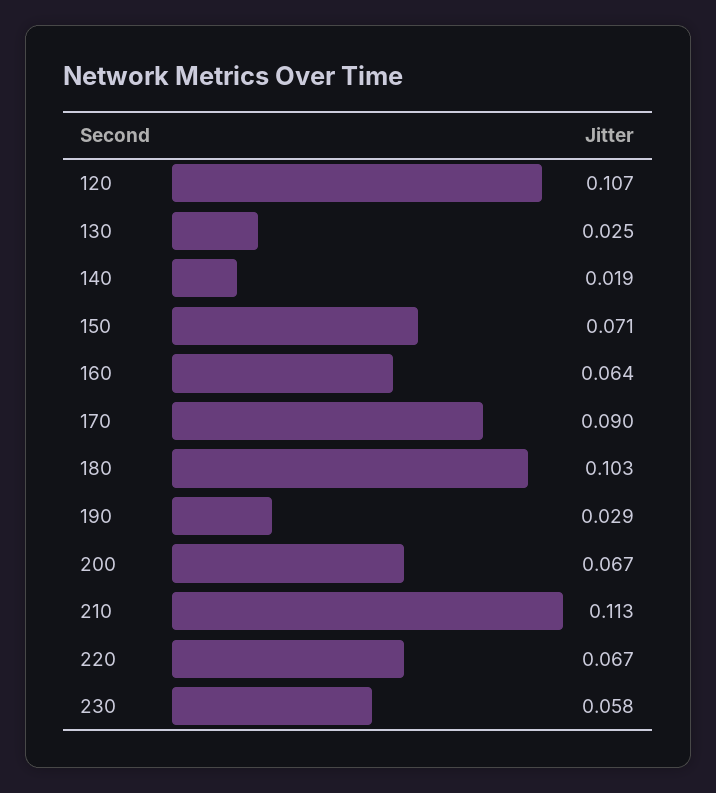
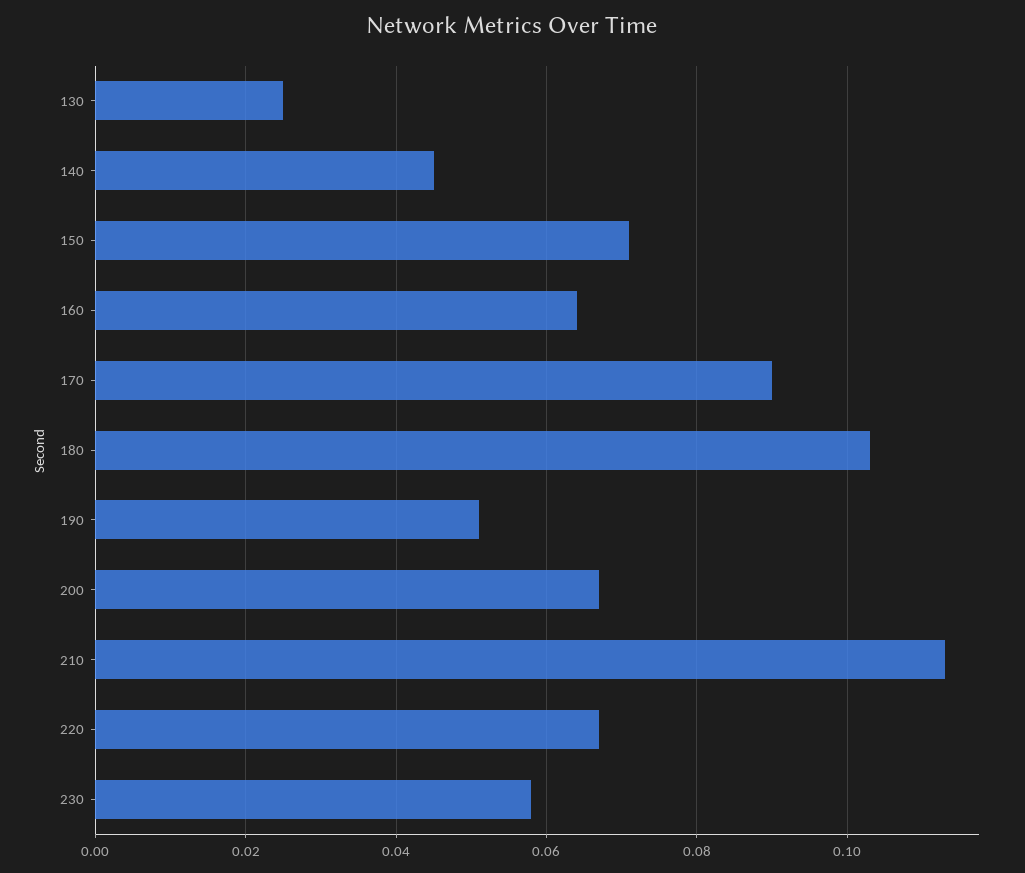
120: 0.107 -> none
140: 0.019 -> 0.045
190: 0.029 -> 0.05

